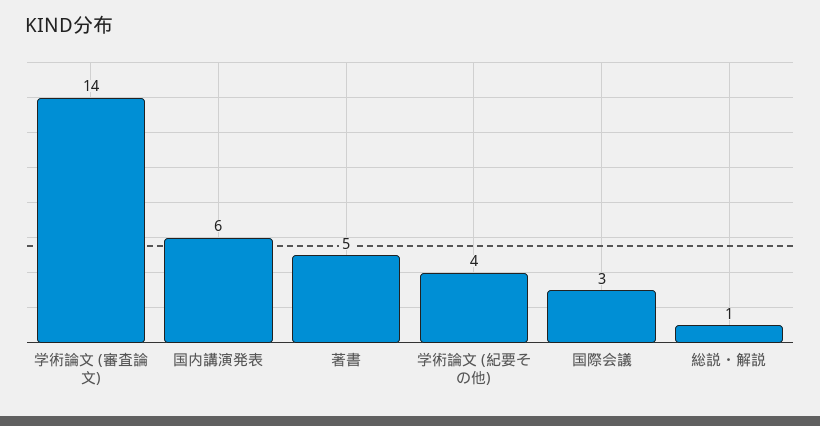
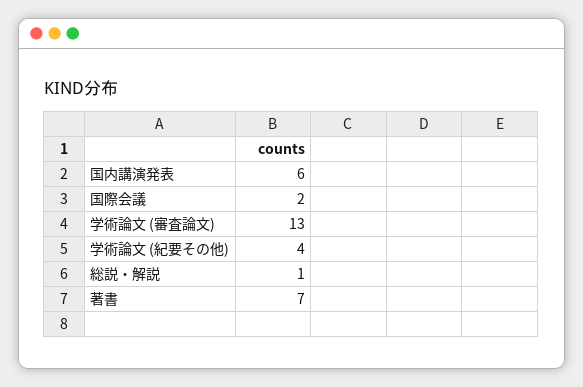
学術論文 (審査論文): 14 -> 13
著書: 5 -> 7
国際会議: 3 -> 2

